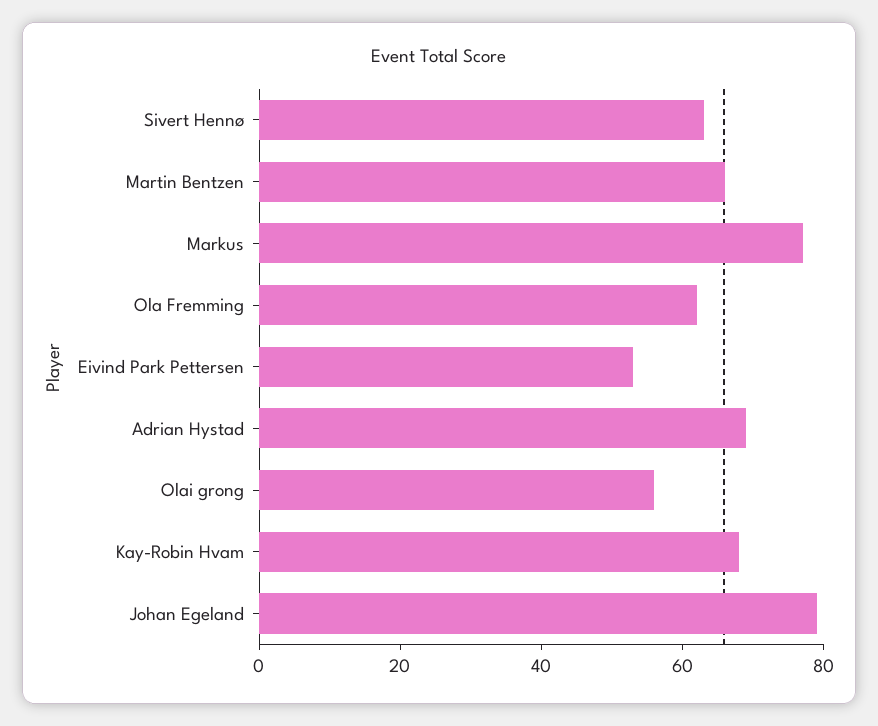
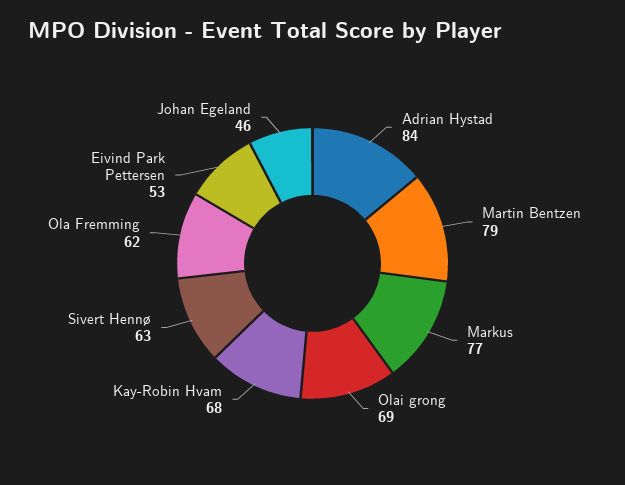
Martin Bentzen: 65 -> 79
Adrian Hystad: 70 -> 84
Olai grong: 55 -> 69
Johan Egeland: 80 -> 46

